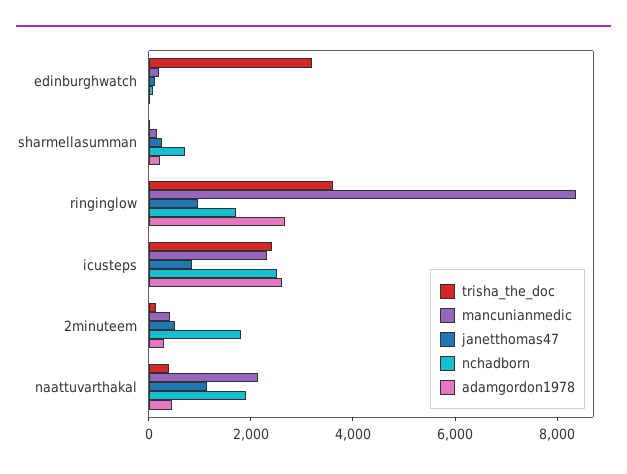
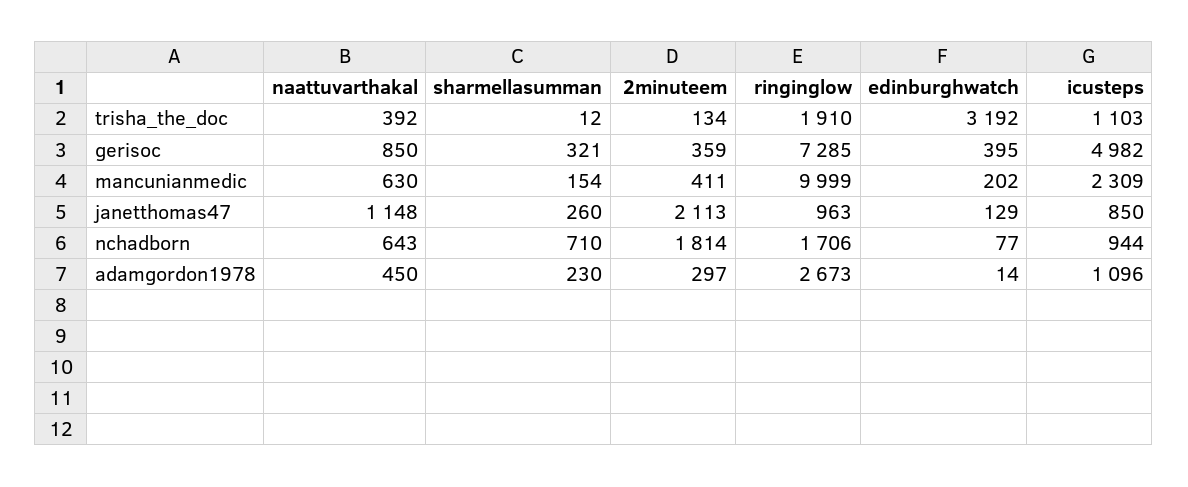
trisha_the_doc, ringinglow: 3500 -> 1910
mancunianmedic, ringinglow: 8500 -> 9999
trisha_the_doc, icusteps: 2500 -> 1103
nchadborn, icusteps: 2500 -> 944
adamgordon1978, icusteps: 2500 -> 1096
janetthomas47, 2minuteem: 500 -> 2113
mancunianmedic, naattuvarthakal: 2000 -> 630
nchadborn, naattuvarthakal: 2000 -> 643
gerisoc, naattuvarthakal: none -> 850
gerisoc, sharmellasumman: none -> 321
gerisoc, 2minuteem: none -> 359
gerisoc, ringinglow: none -> 7285
gerisoc, edinburghwatch: none -> 395
gerisoc, icusteps: none -> 4982

